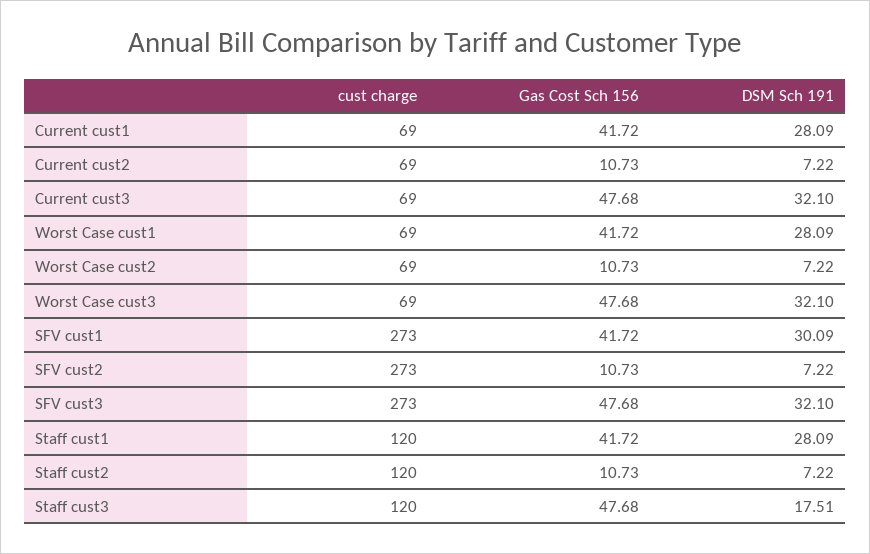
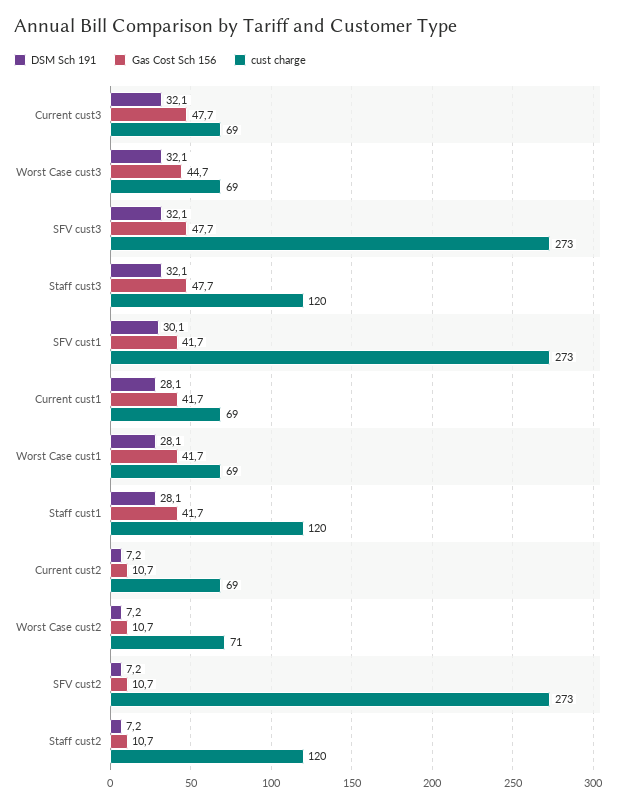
cust charge, Worst Case cust2: 69 -> 71
Gas Cost Sch 156, Worst Case cust3: 47.68 -> 44.7
DSM Sch 191, Staff cust3: 17.51 -> 32.1

